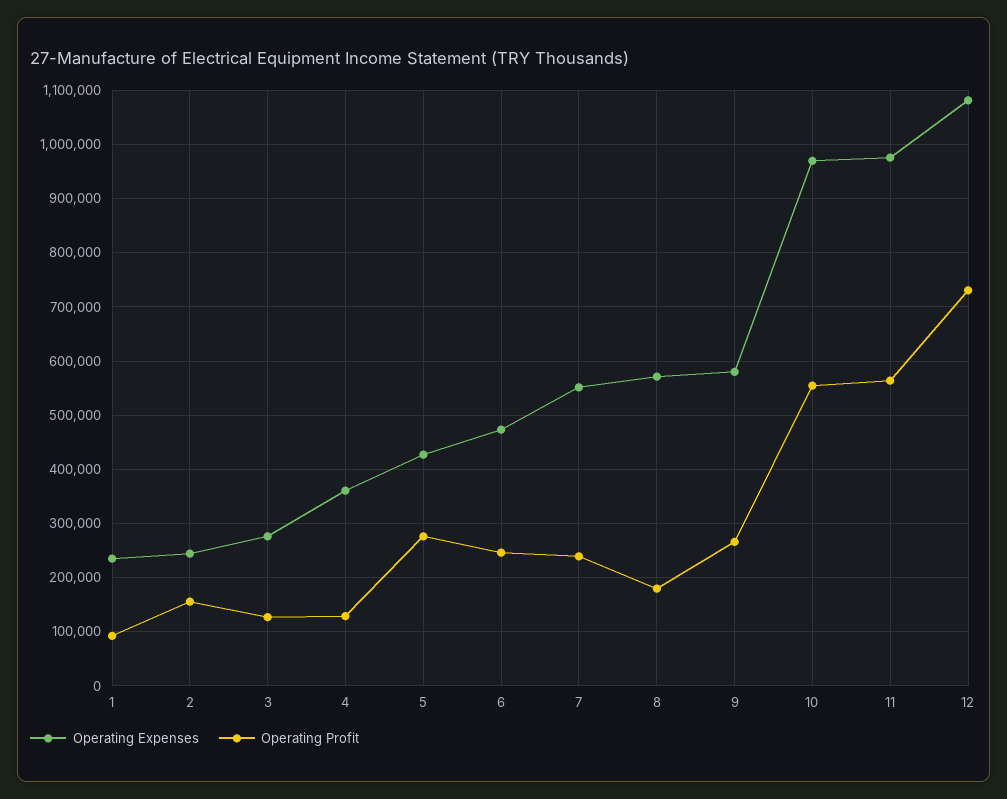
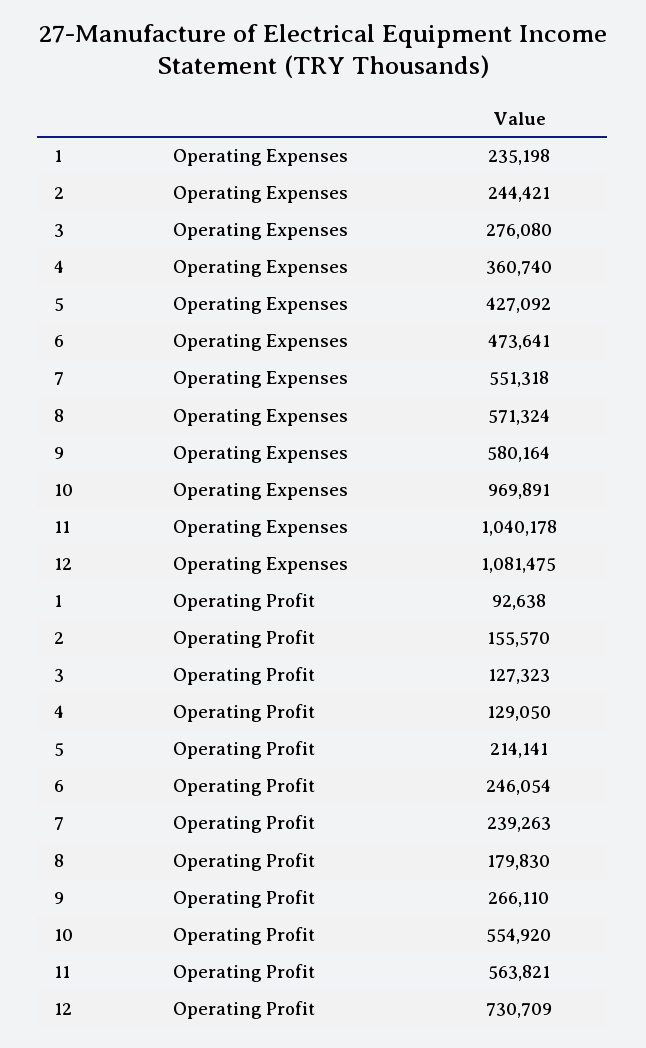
Operating Profit, 5: 280000 -> 214141
Operating Expenses, 11: 980000 -> 1040178

